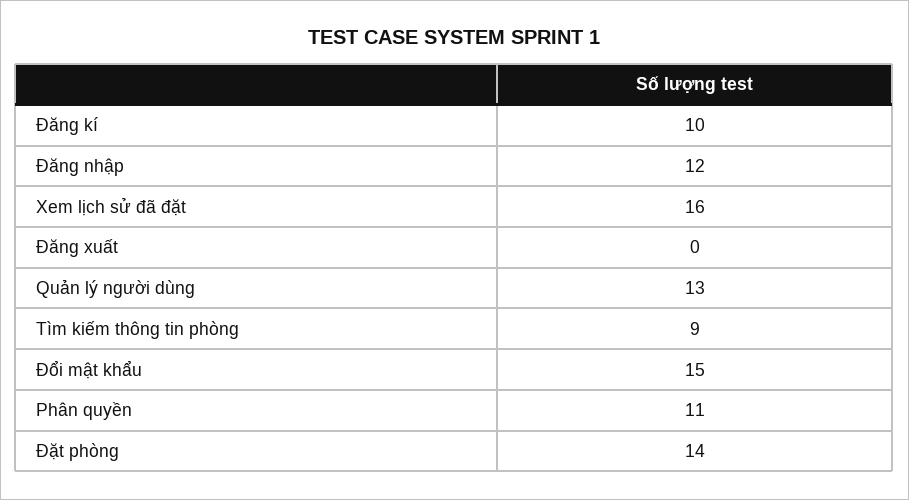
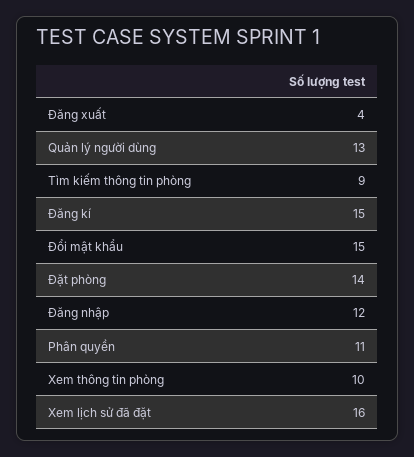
Đăng kí: 10 -> 15
Đăng xuất: 0 -> 4
Xem thông tin phòng: none -> 10

